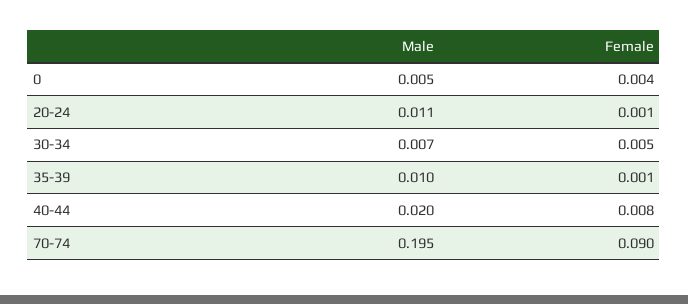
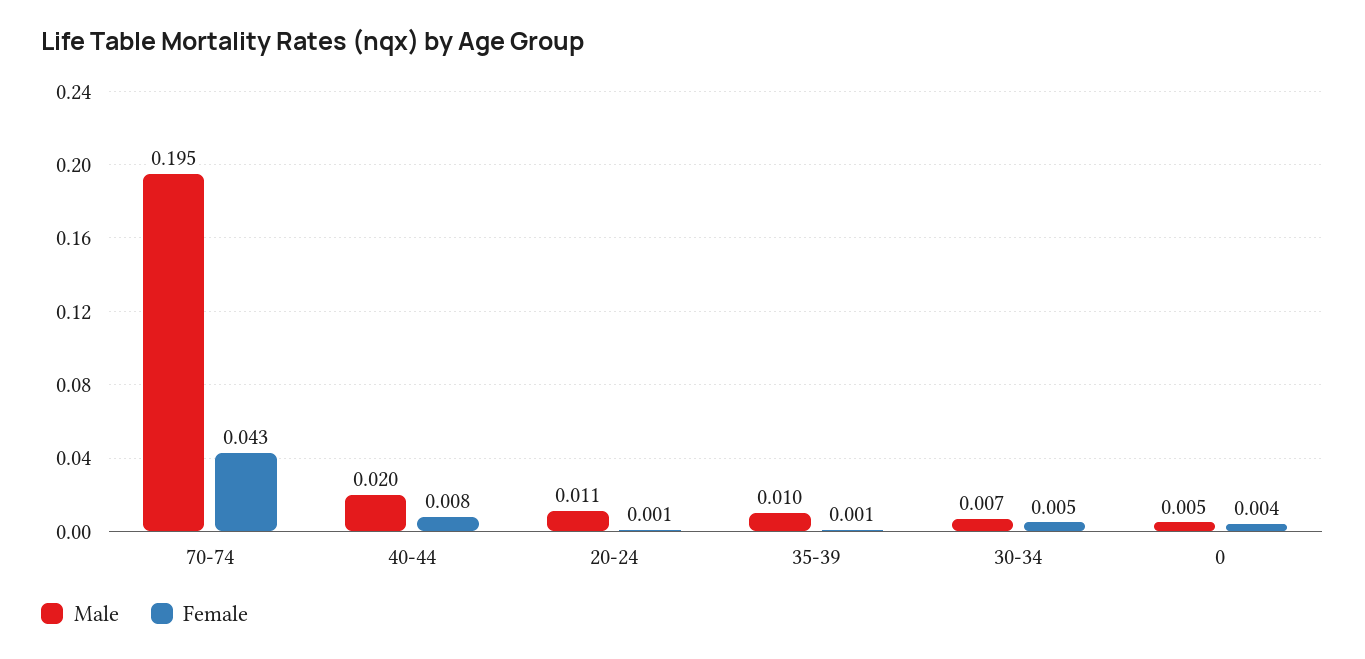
Female, 70-74: 0.09 -> 0.043

